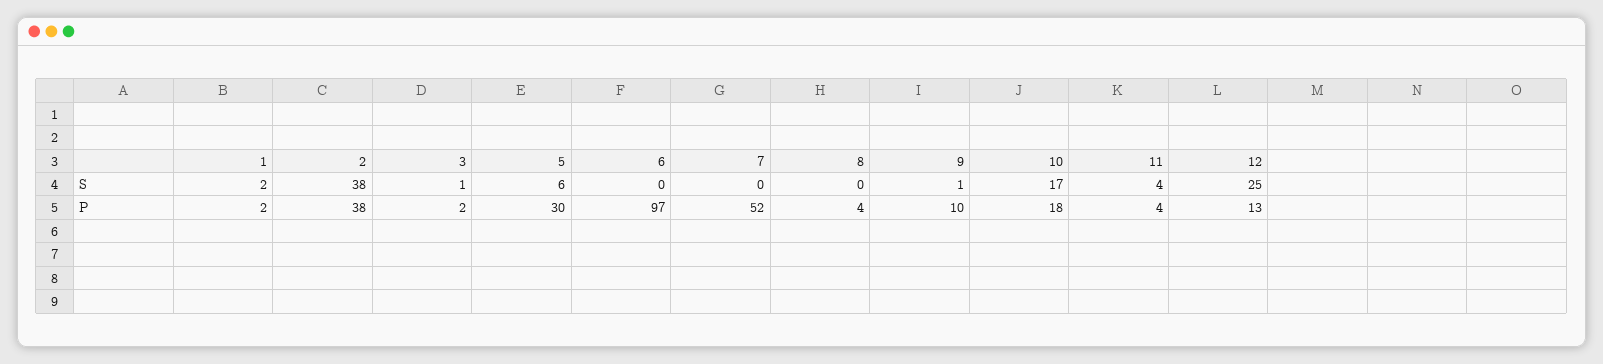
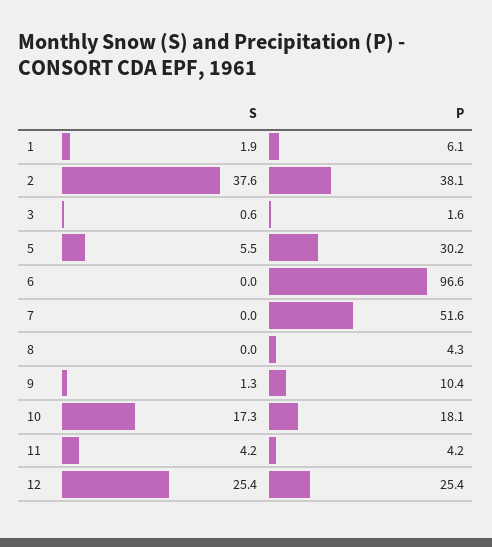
1, P: 2 -> 6.1
12, P: 13 -> 25.4

